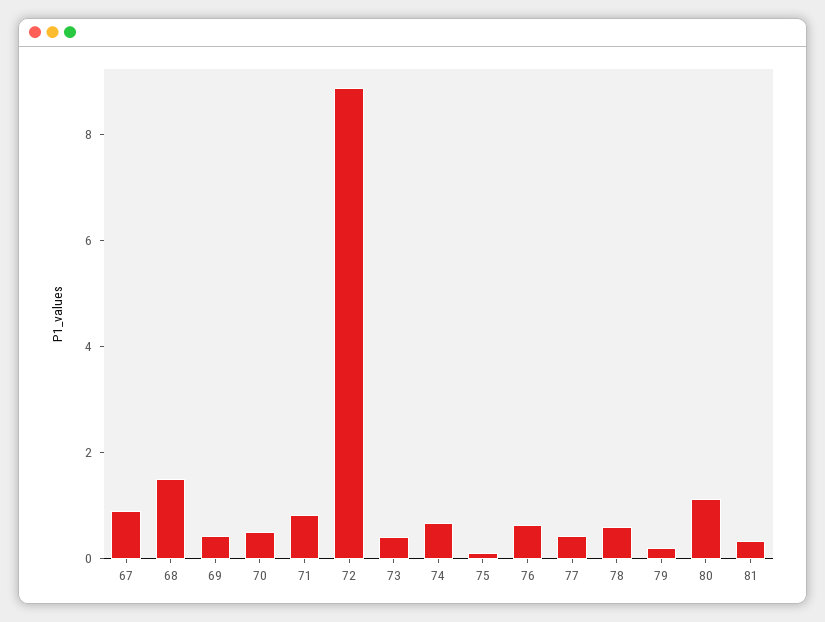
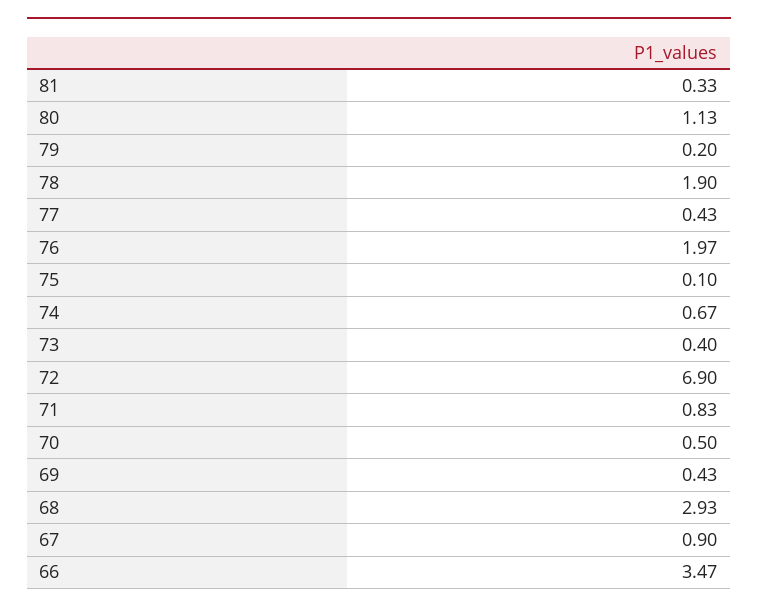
68: 1.5 -> 2.93
72: 9 -> 6.9
76: 0.5 -> 1.97
78: 0.5 -> 1.9
66: none -> 3.47

